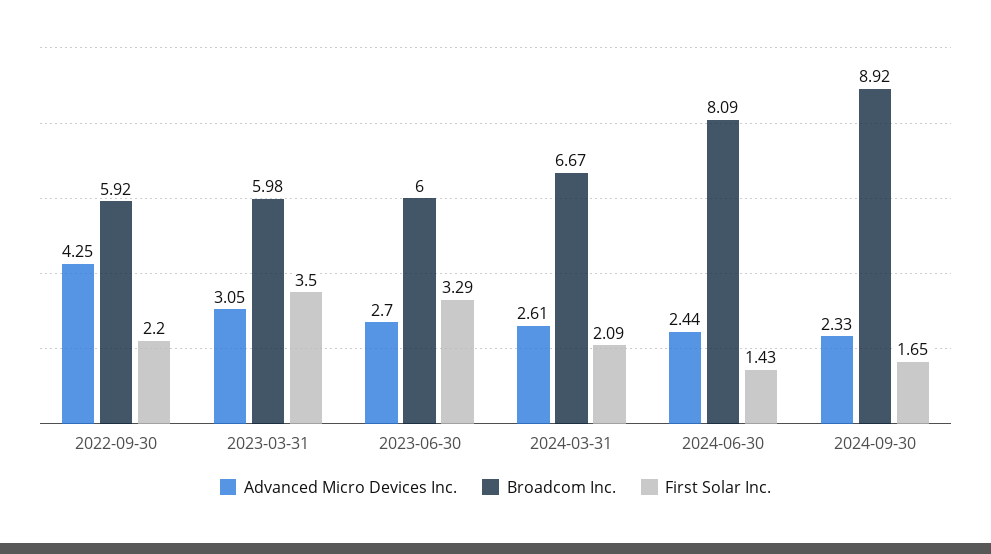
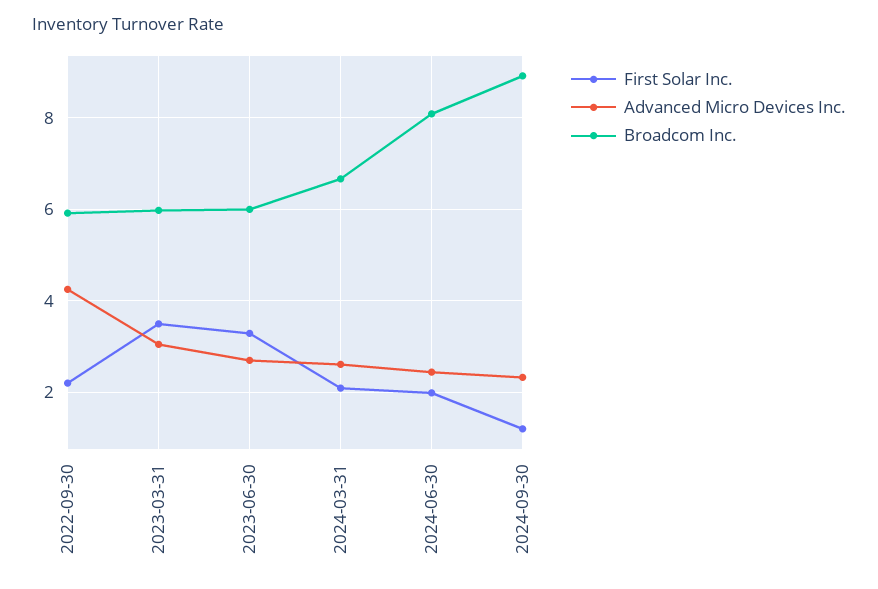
First Solar Inc., 2024-06-30: 1.43 -> 2
First Solar Inc., 2024-09-30: 1.65 -> 1.2

